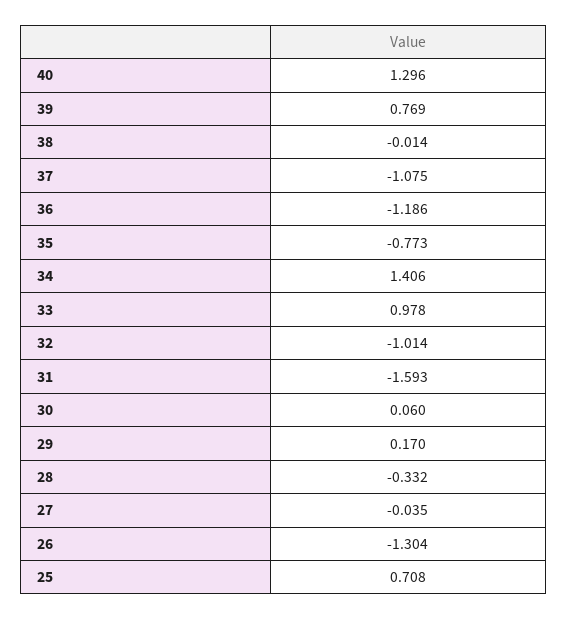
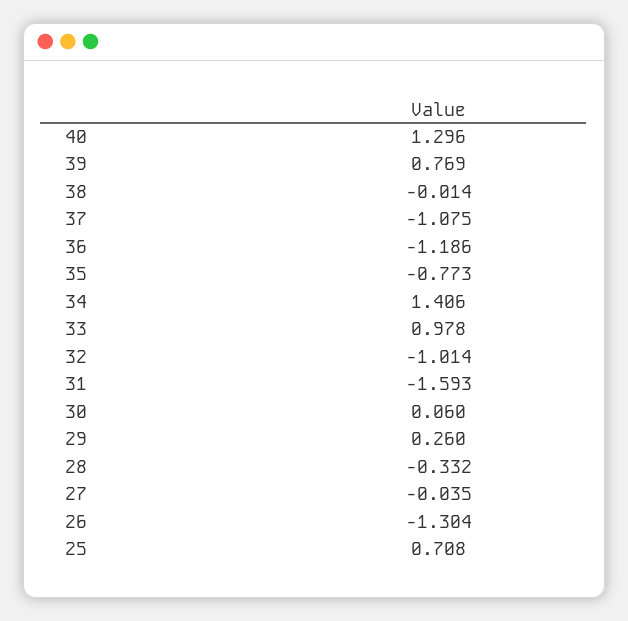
29: 0.17 -> 0.26

